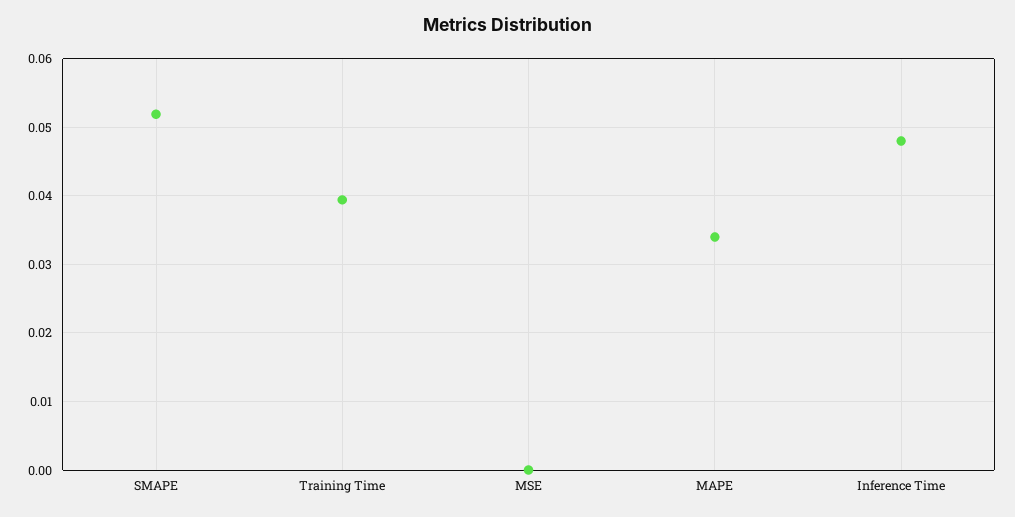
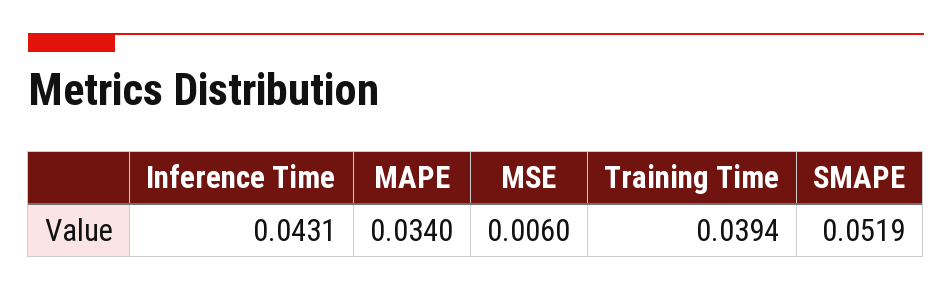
MSE: 0 -> 0.006
Inference Time: 0.048 -> 0.0431

